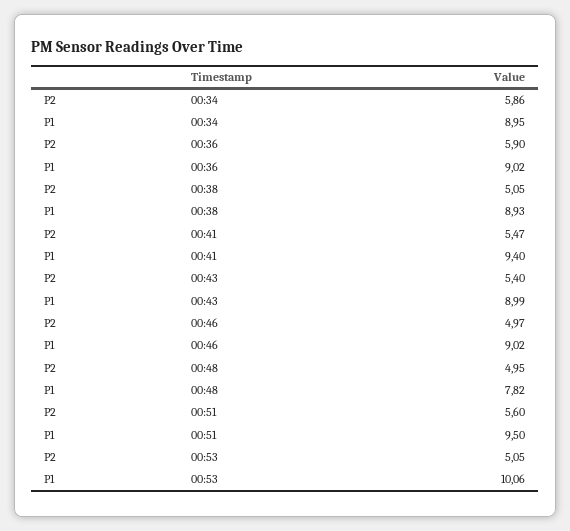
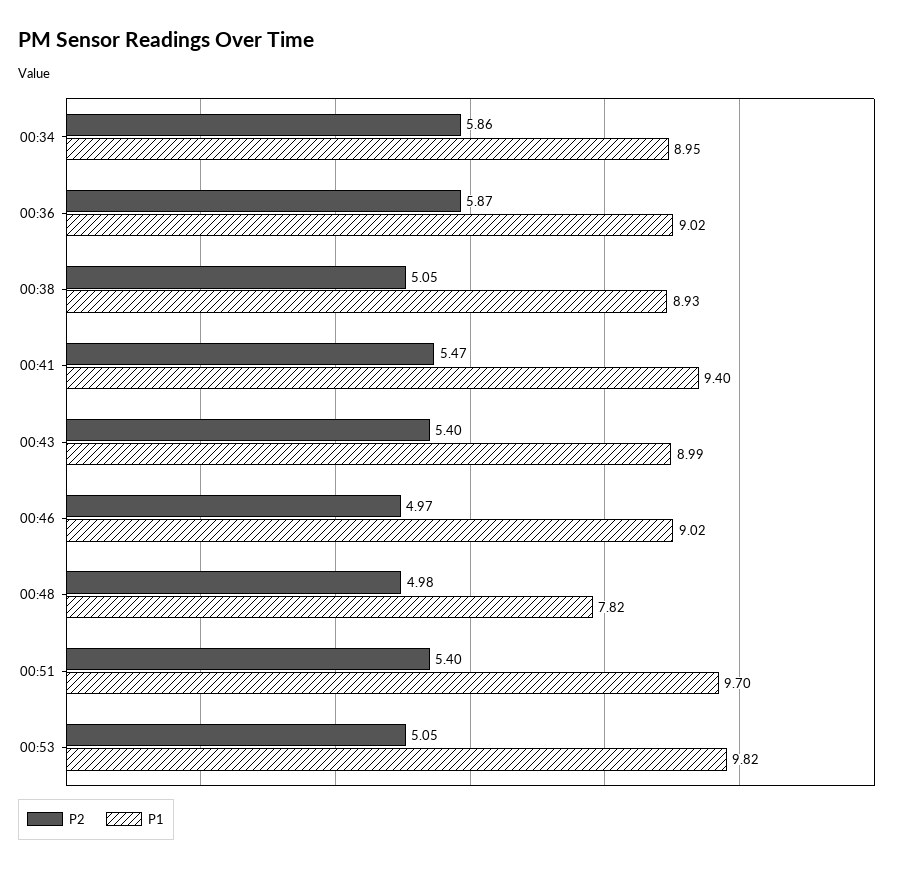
P2, 00:36: 5.9 -> 5.87
P2, 00:48: 4.95 -> 4.98
P2, 00:51: 5.6 -> 5.4
P1, 00:51: 9.5 -> 9.7
P1, 00:53: 10.06 -> 9.82

